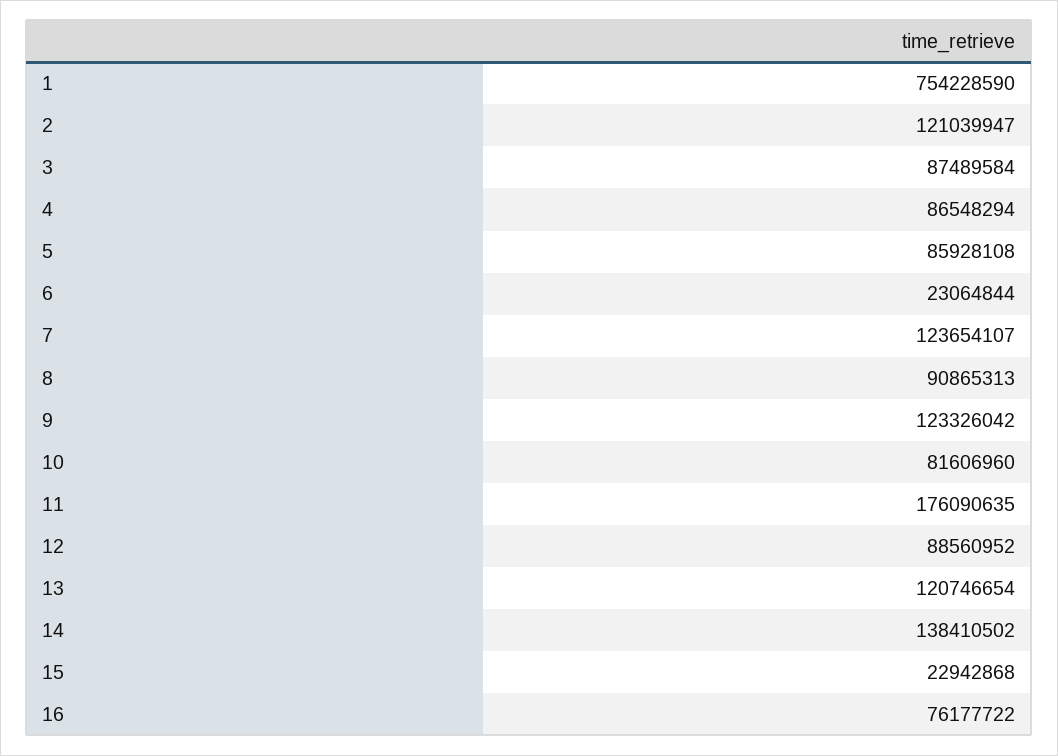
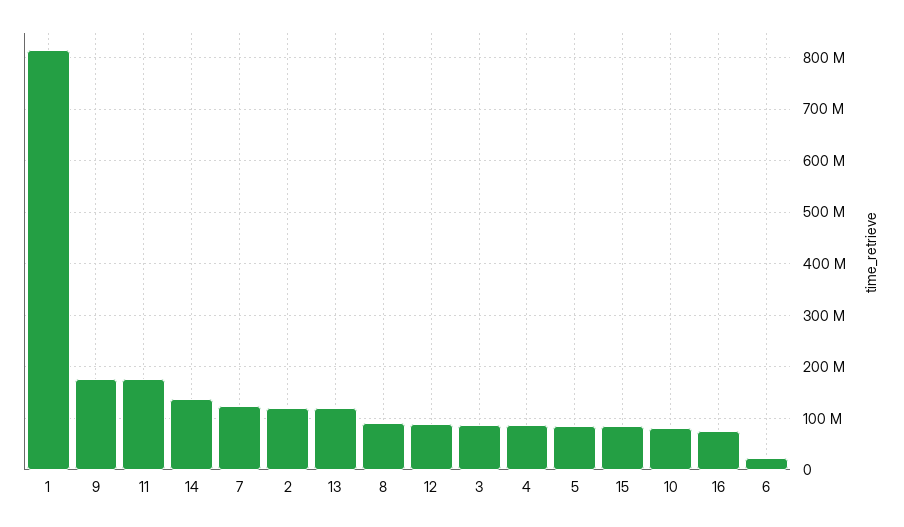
1: 754228590 -> 820000000
9: 123326042 -> 180000000
15: 22942868 -> 80000000

